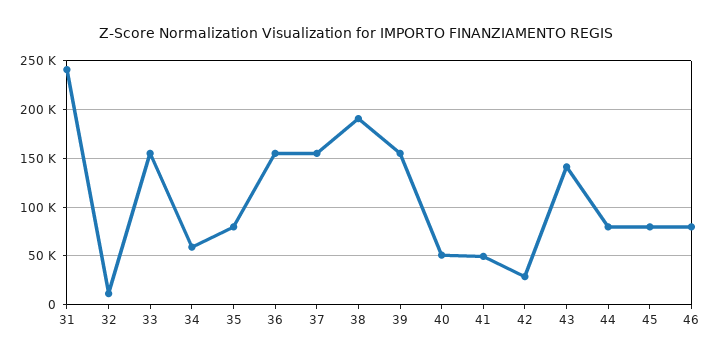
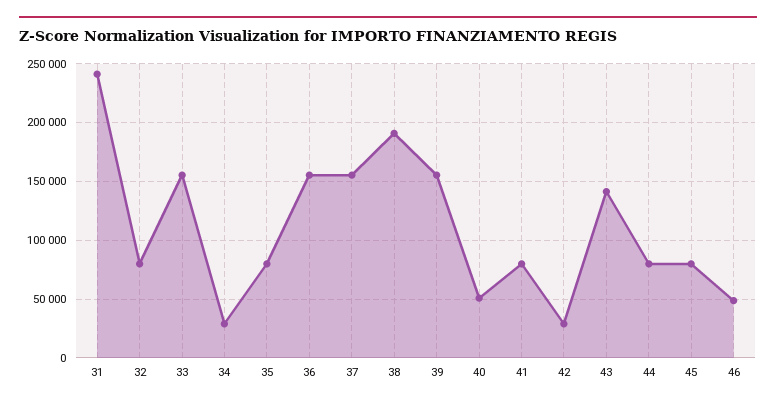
32: 10000 -> 80000
34: 60000 -> 30000
41: 50000 -> 80000
46: 80000 -> 50000

